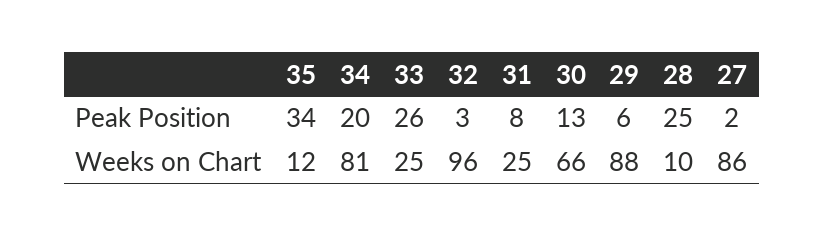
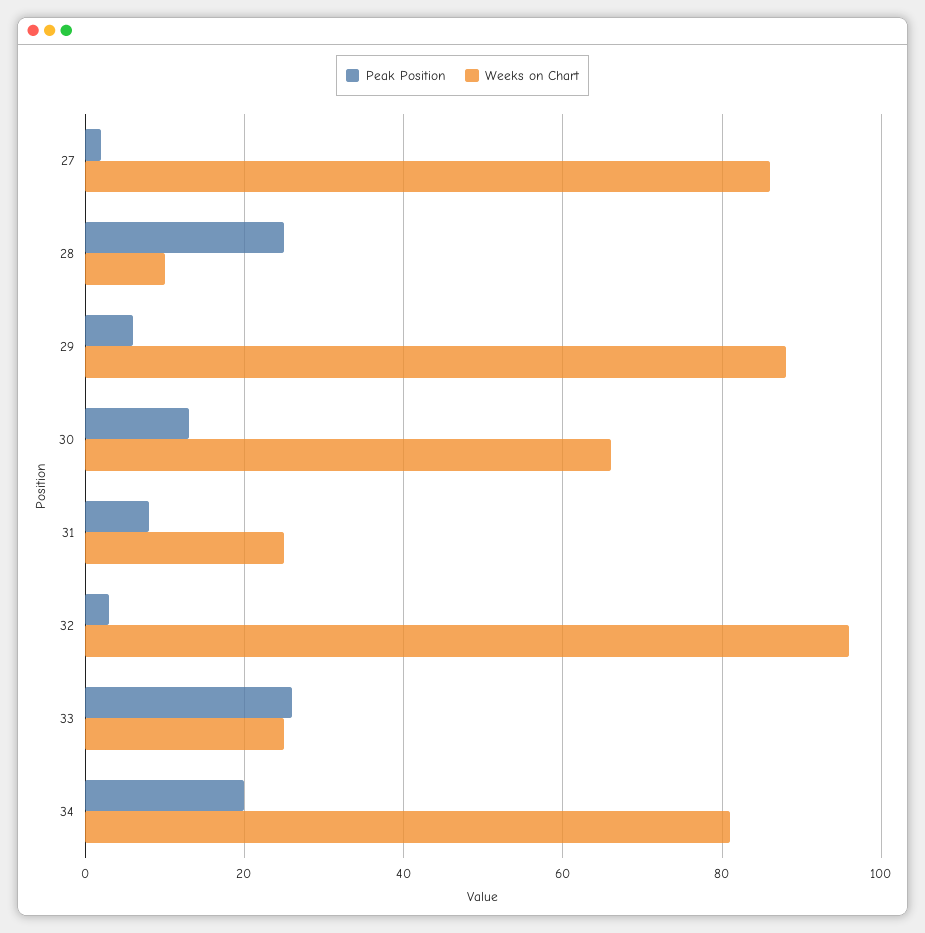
Peak Position, 35: 34 -> none
Weeks on Chart, 35: 12 -> none

